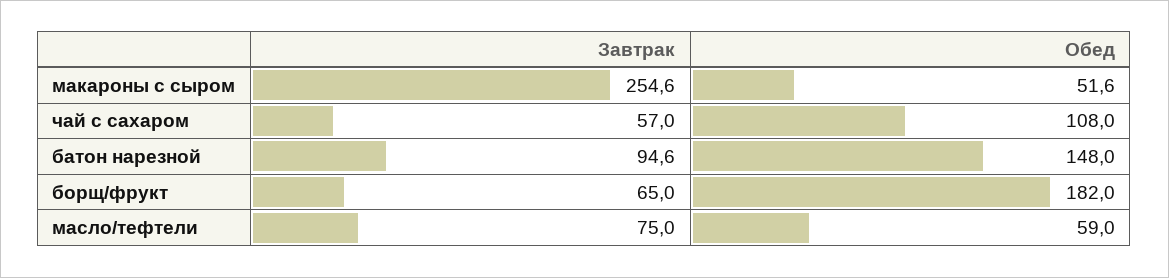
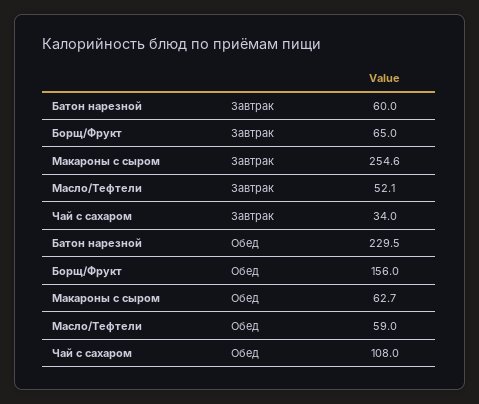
Обед, макароны с сыром: 51.6 -> 62.7
Завтрак, чай с сахаром: 57 -> 34
Завтрак, батон нарезной: 94.6 -> 60
Обед, батон нарезной: 148 -> 229.5
Обед, борщ/фрукт: 182 -> 156
Завтрак, масло/тефтели: 75 -> 52.1

